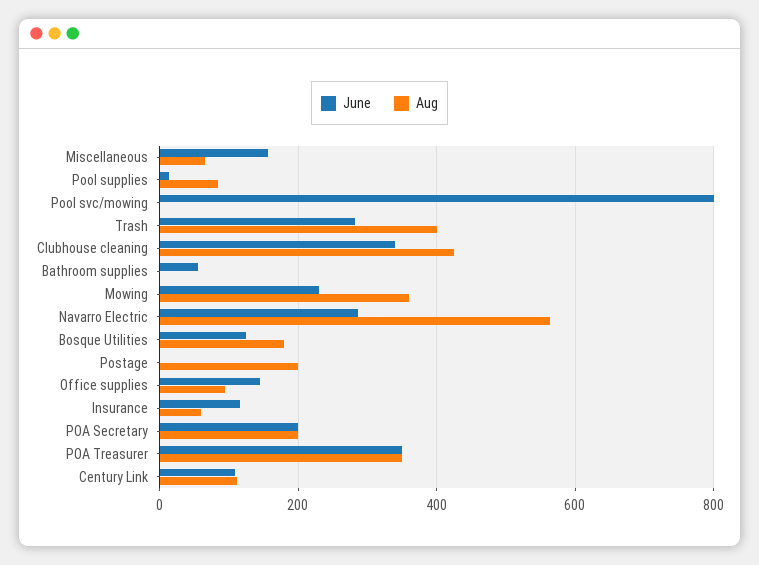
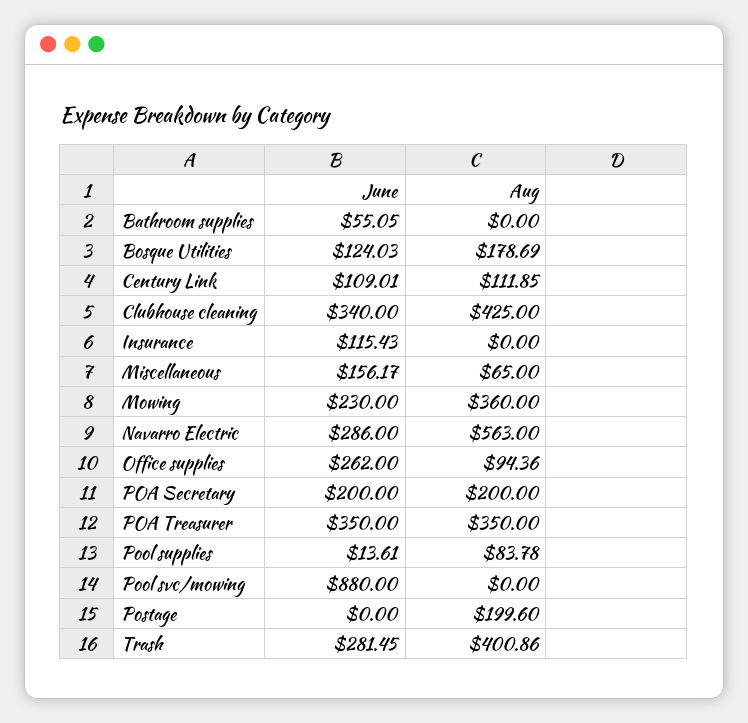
June, Pool svc/mowing: 800 -> 880
June, Office supplies: 140 -> 262
Aug, Insurance: 60 -> 0

